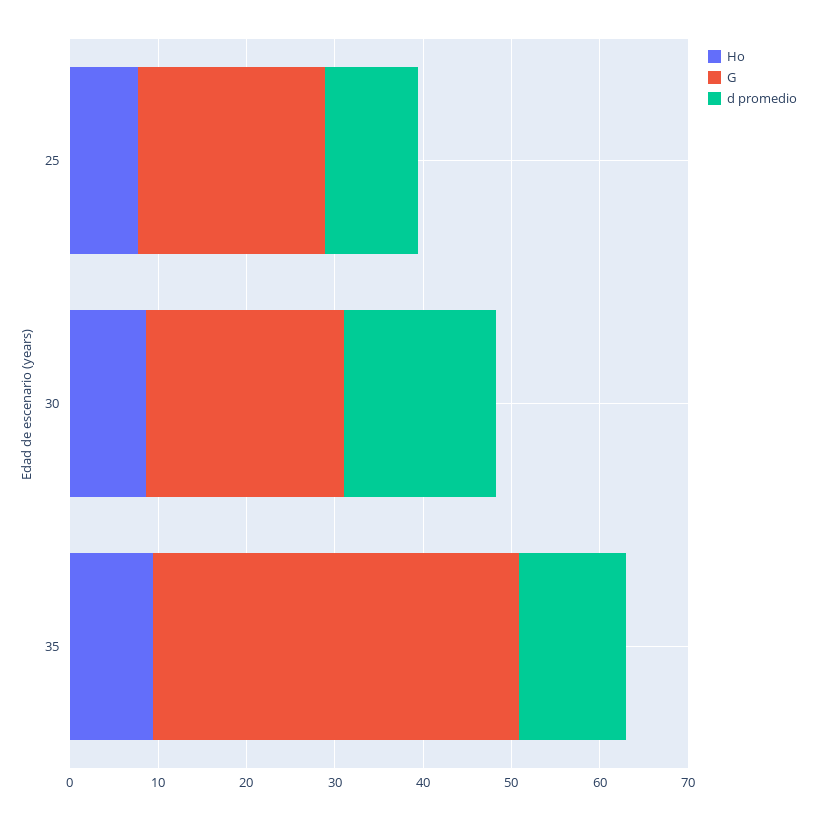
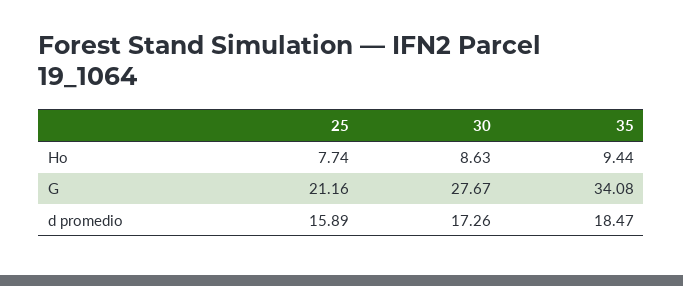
d promedio, 25: 10 -> 15.89
G, 30: 22 -> 27.67
G, 35: 42 -> 34.08
d promedio, 35: 12 -> 18.47

